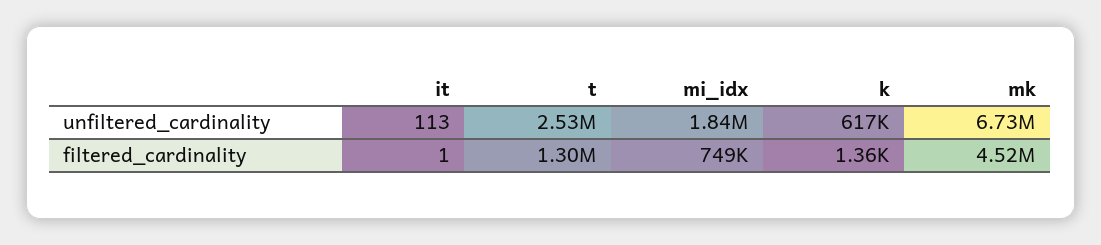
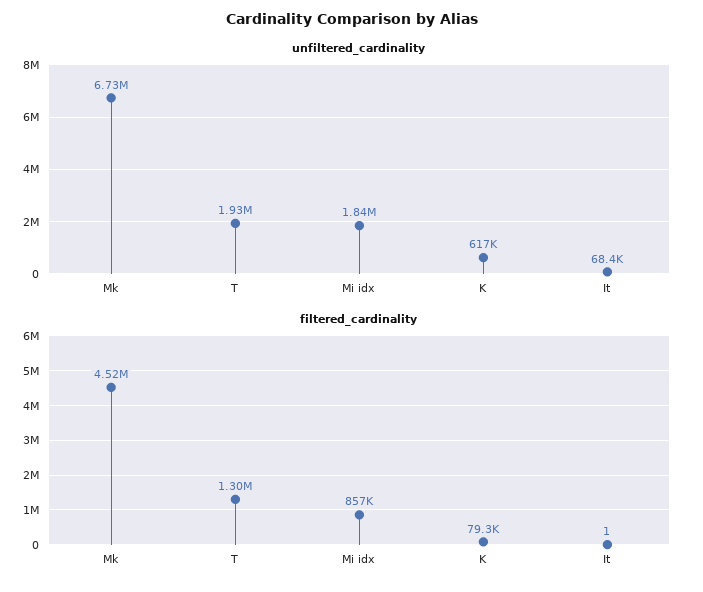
unfiltered_cardinality, it: 113 -> 68400
unfiltered_cardinality, t: 2530000 -> 1930000
filtered_cardinality, mi_idx: 749000 -> 857000
filtered_cardinality, k: 1360 -> 79300

